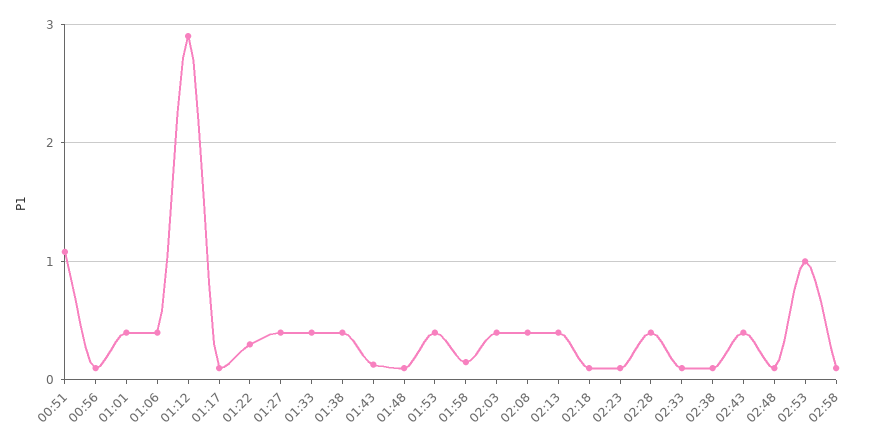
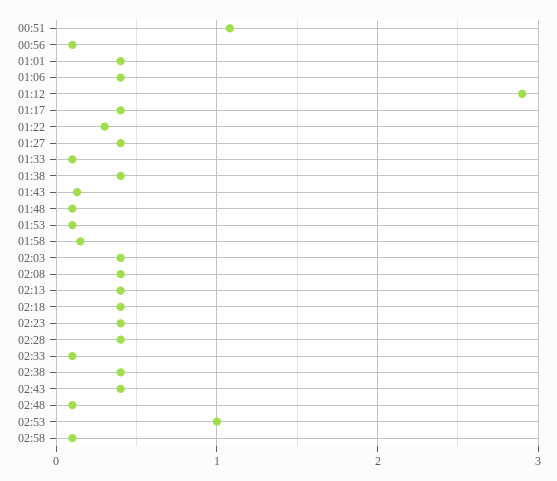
01:17: 0.1 -> 0.4
01:33: 0.4 -> 0.1
01:53: 0.4 -> 0.1
02:18: 0.1 -> 0.4
02:23: 0.1 -> 0.4
02:38: 0.1 -> 0.4

